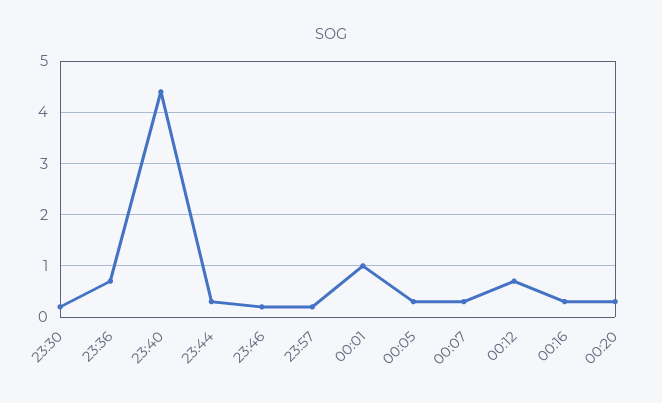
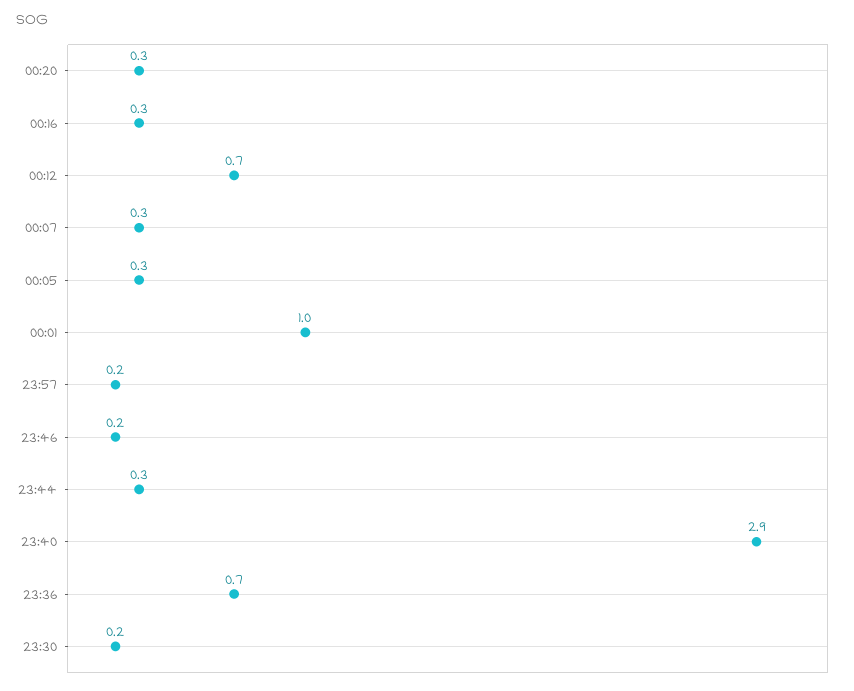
23:40: 4.5 -> 2.9

